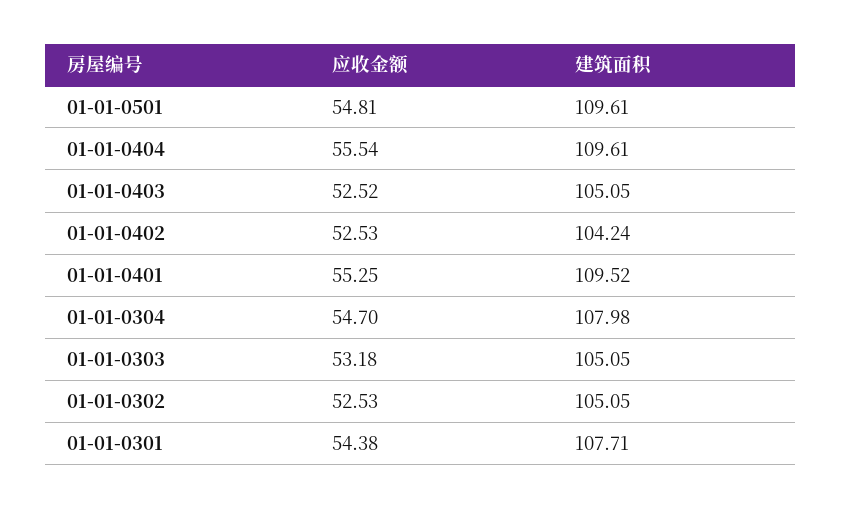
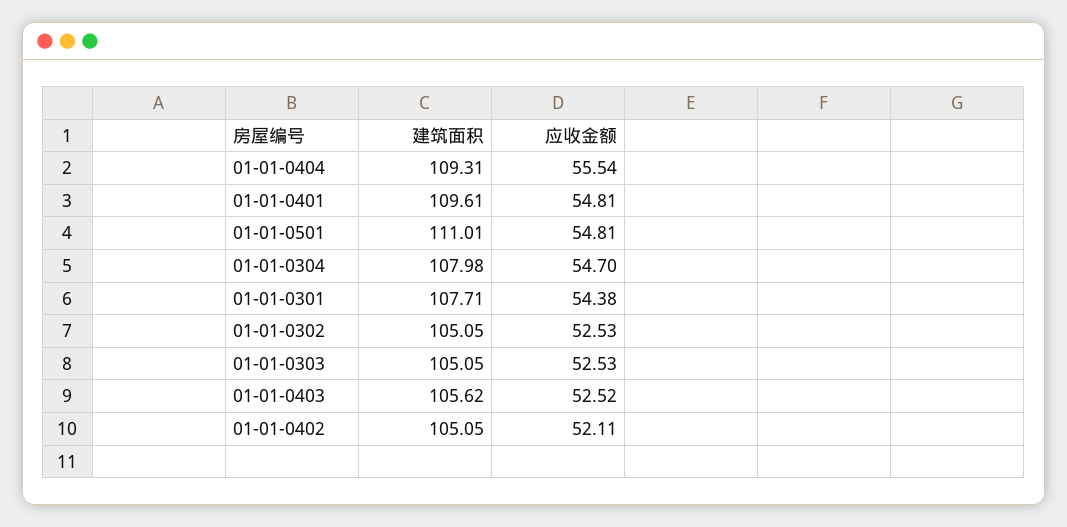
建筑面积, 01-01-0501: 109.61 -> 111.01
建筑面积, 01-01-0404: 109.61 -> 109.31
建筑面积, 01-01-0403: 105.05 -> 105.62
应收金额, 01-01-0402: 52.53 -> 52.11
建筑面积, 01-01-0402: 104.24 -> 105.05
应收金额, 01-01-0401: 55.25 -> 54.81
建筑面积, 01-01-0401: 109.52 -> 109.61
应收金额, 01-01-0303: 53.18 -> 52.53

